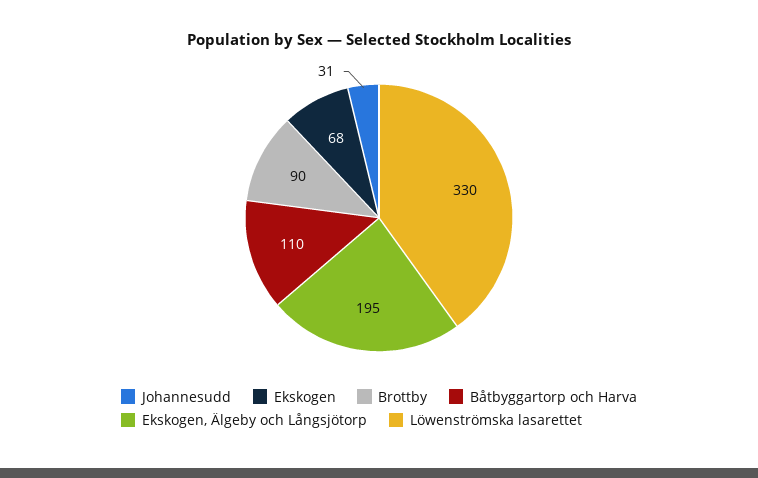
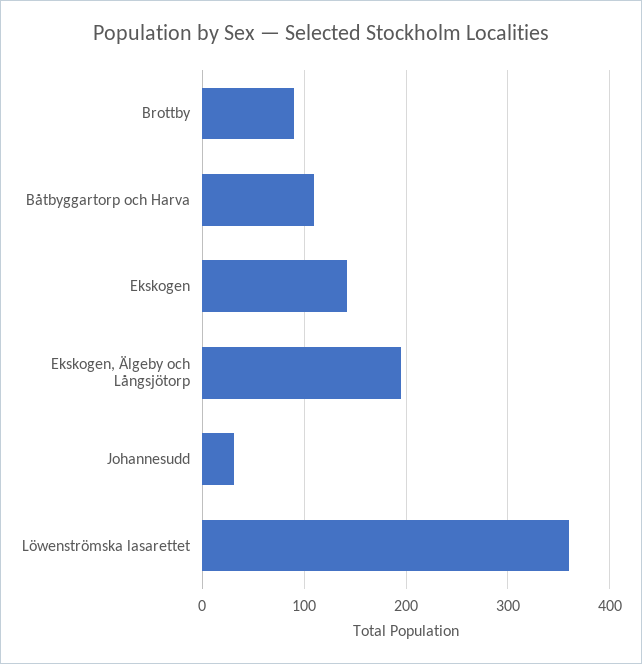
Ekskogen: 68 -> 140
Löwenströmska lasarettet: 330 -> 360

